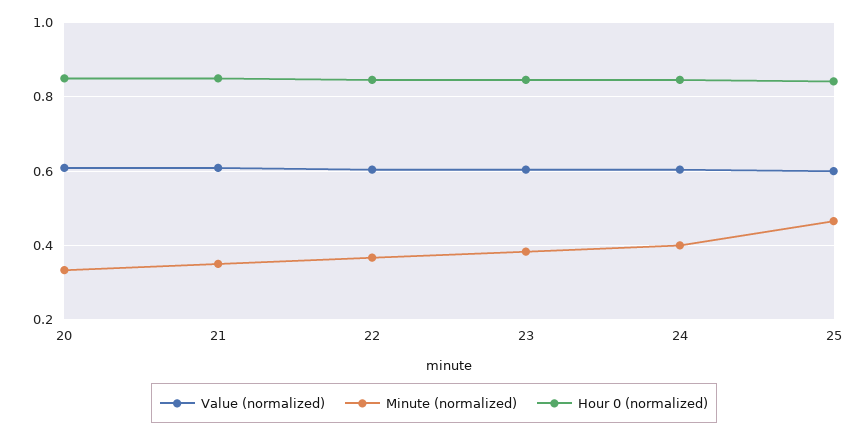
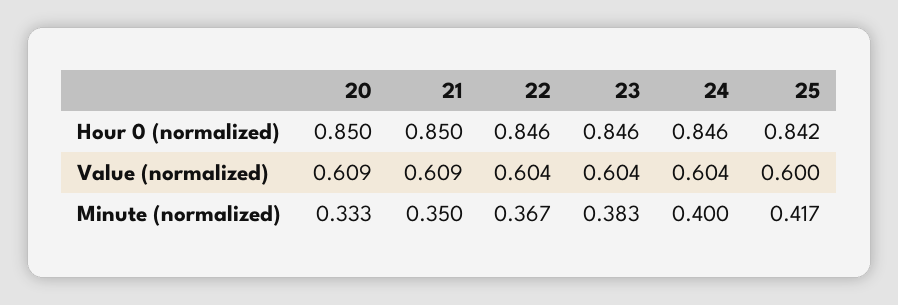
Minute (normalized), 25: 0.46 -> 0.417

